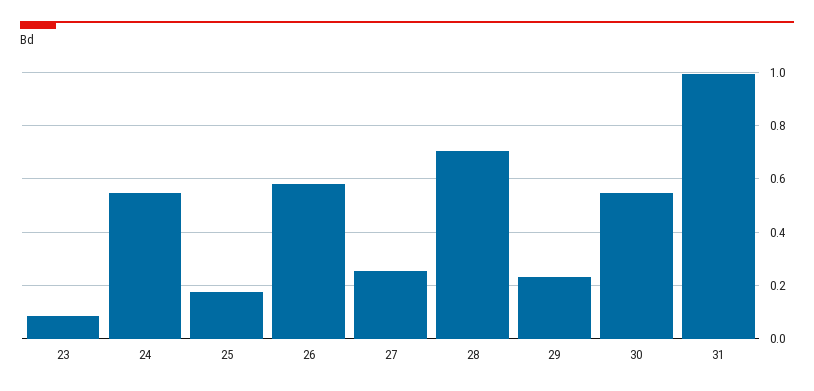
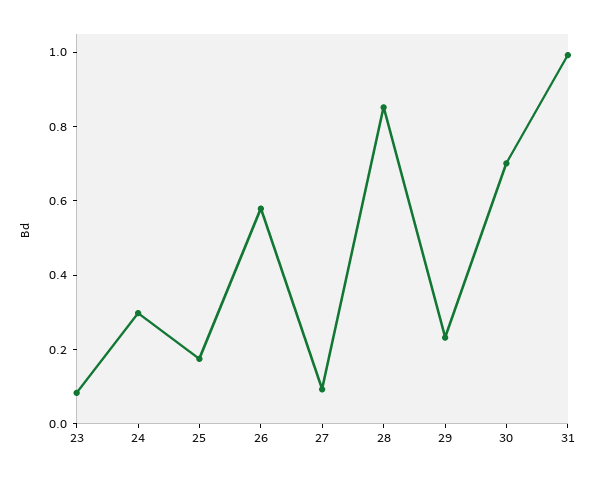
24: 0.55 -> 0.3
27: 0.25 -> 0.1
28: 0.7 -> 0.85
30: 0.55 -> 0.7

